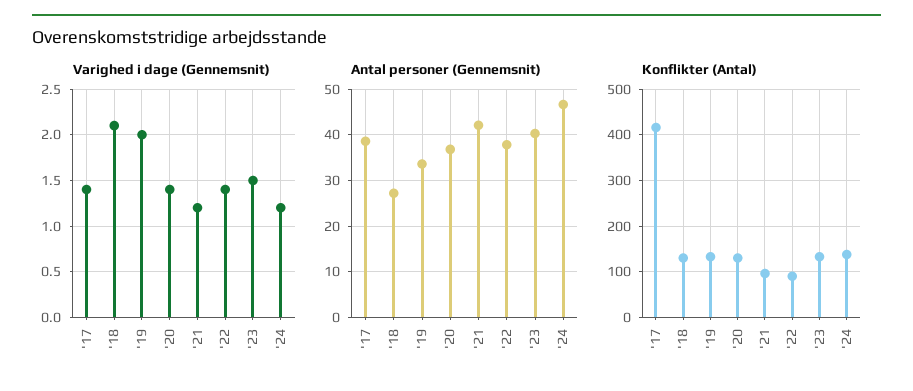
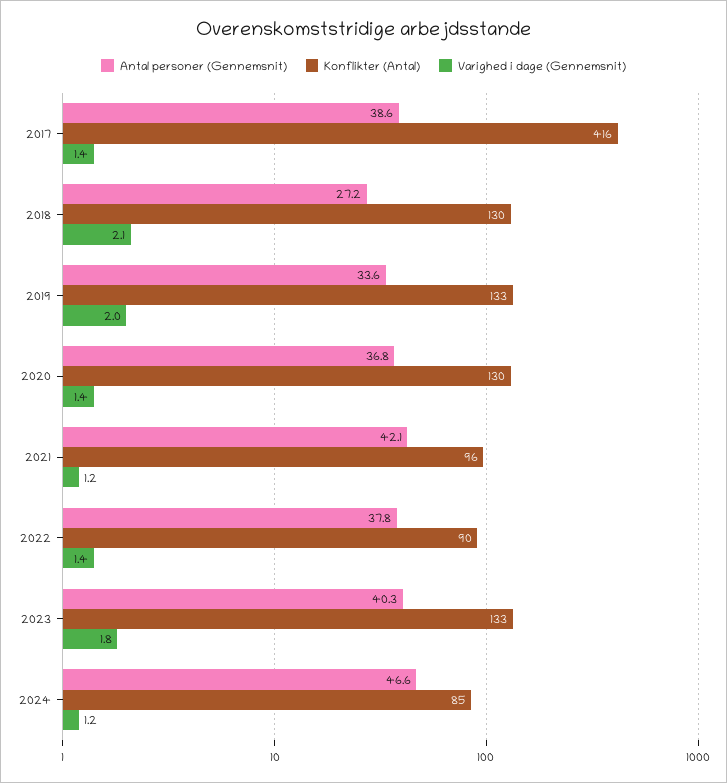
Varighed i dage (Gennemsnit), '23: 1.5 -> 1.8
Konflikter (Antal), '24: 140 -> 85

